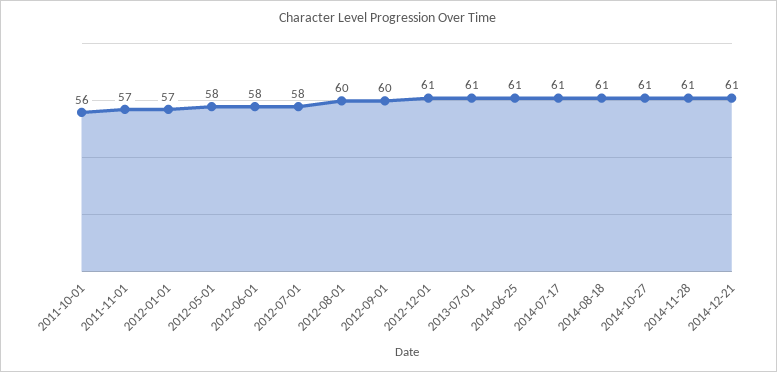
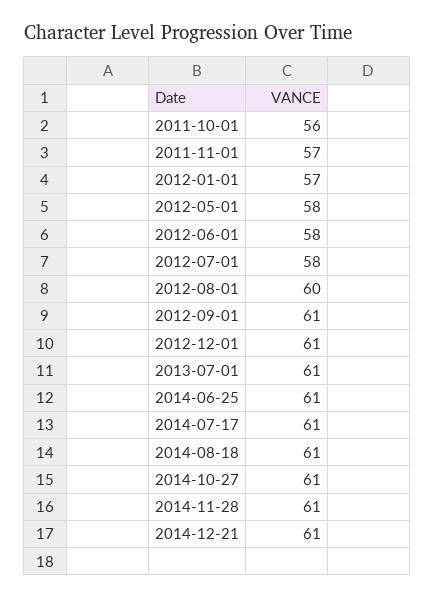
2012-09-01: 60 -> 61

